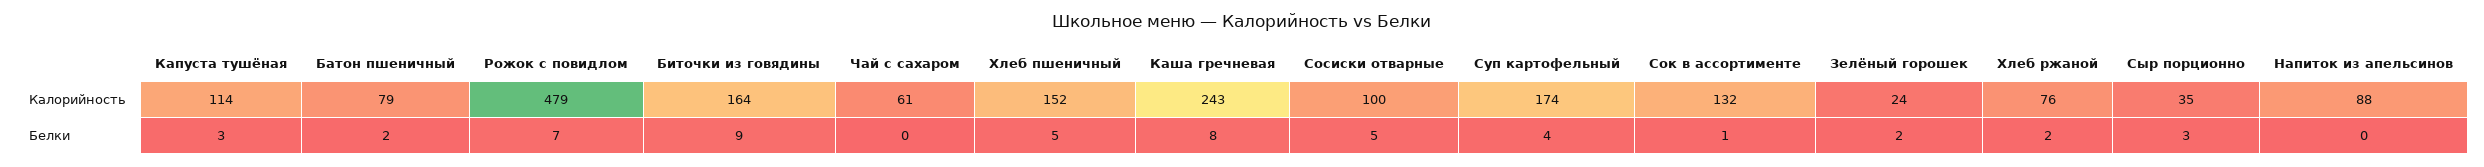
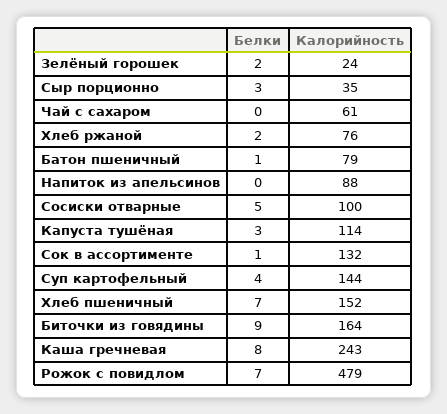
Суп картофельный, Калорийность: 174 -> 144
Батон пшеничный, Белки: 2 -> 1
Хлеб пшеничный, Белки: 5 -> 7

